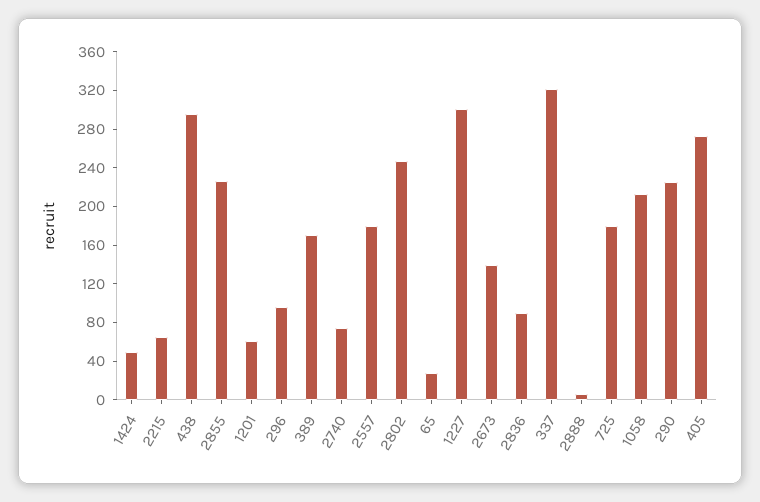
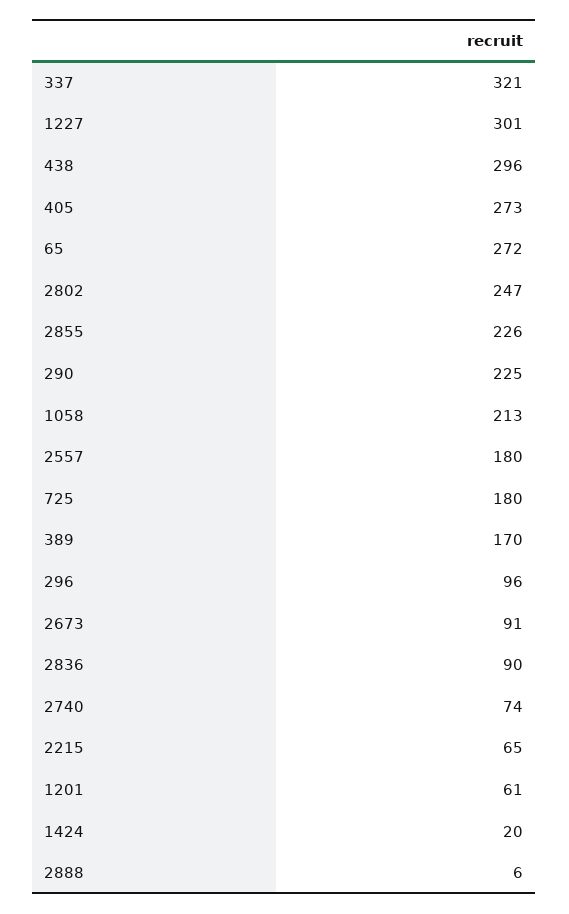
1424: 50 -> 20
65: 30 -> 272
2673: 140 -> 91

